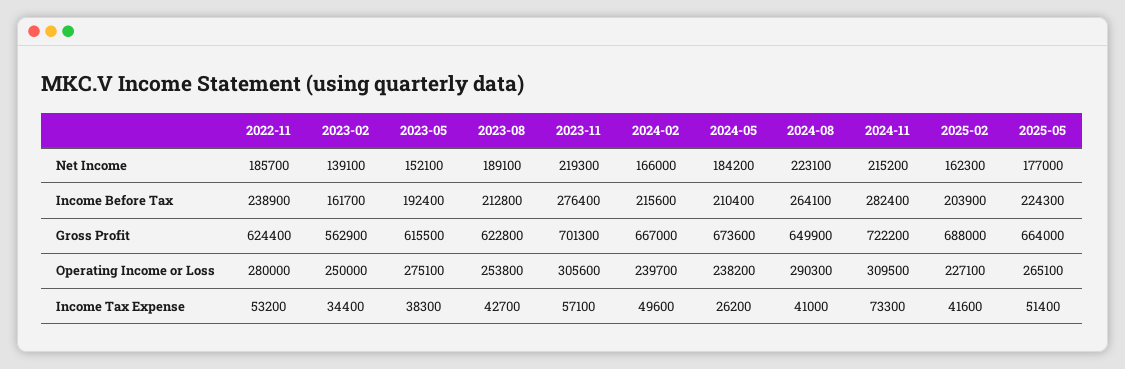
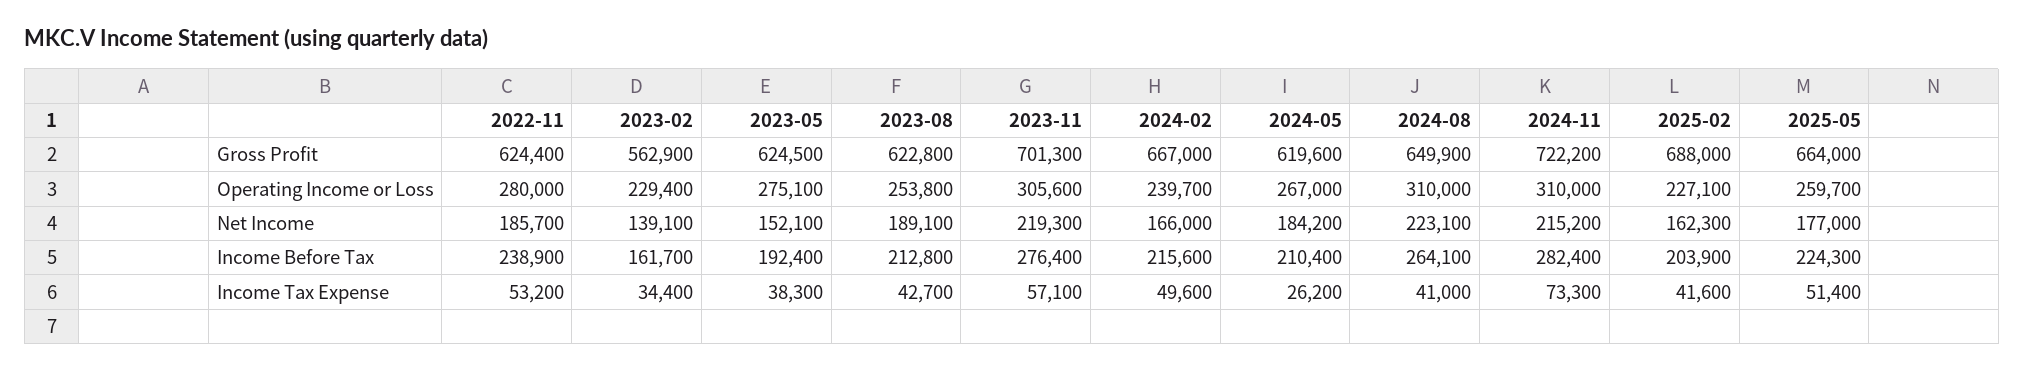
2023-05, Gross Profit: 615500 -> 624500
2024-05, Gross Profit: 673600 -> 619600
2023-02, Operating Income or Loss: 250000 -> 229400
2024-05, Operating Income or Loss: 238200 -> 267000
2024-08, Operating Income or Loss: 290300 -> 310000
2024-11, Operating Income or Loss: 309500 -> 310000
2025-05, Operating Income or Loss: 265100 -> 259700

